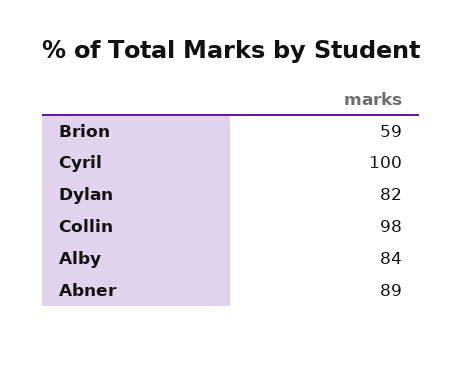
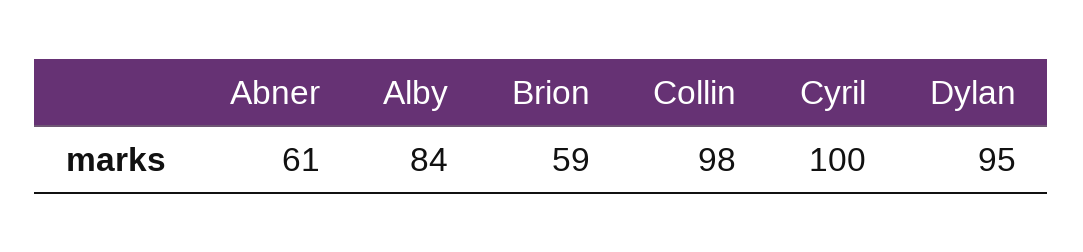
Dylan: 82 -> 95
Abner: 89 -> 61

